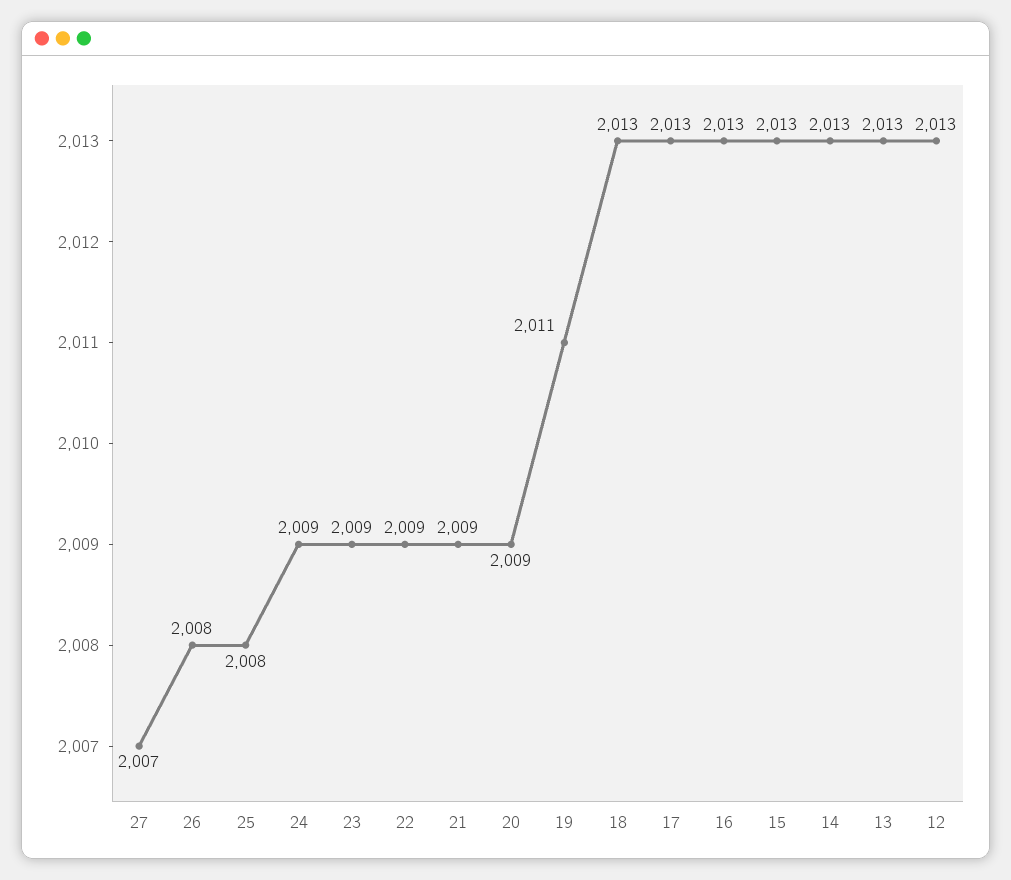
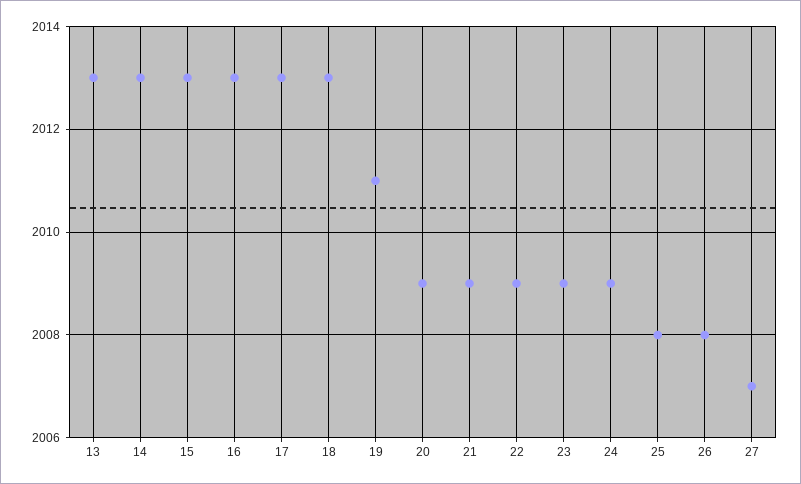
12: 2013 -> none

